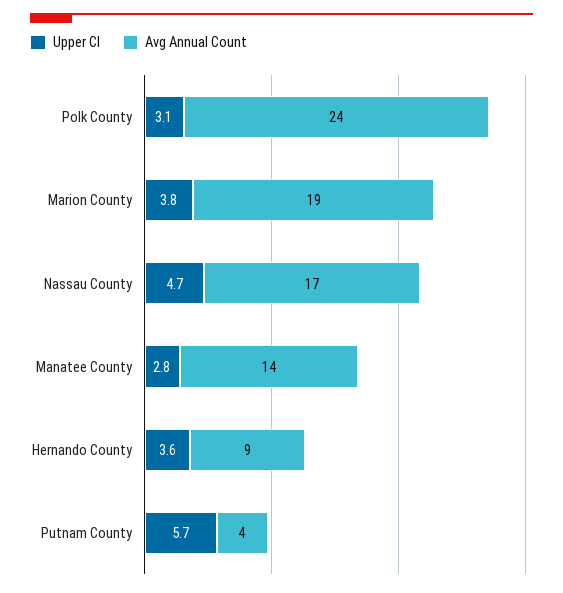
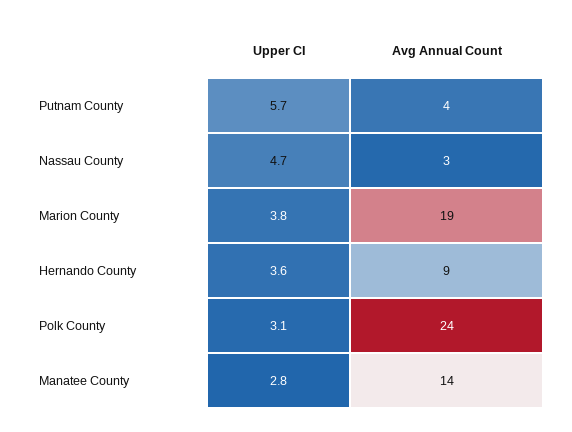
Avg Annual Count, Nassau County: 17 -> 3

